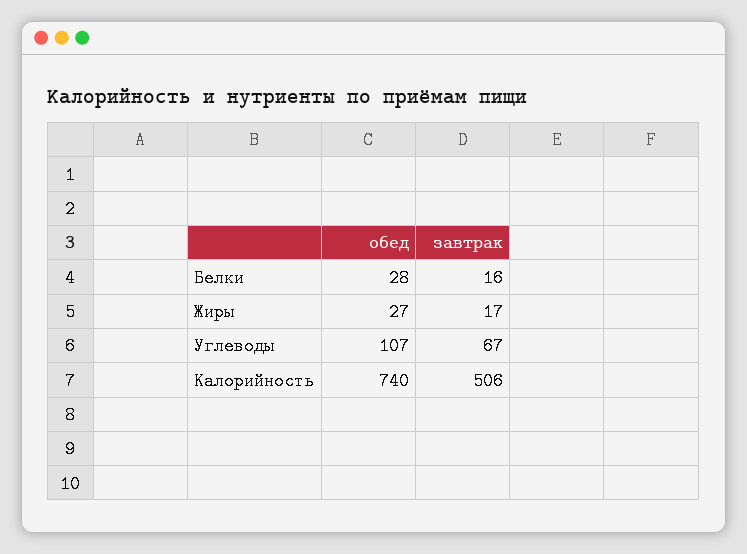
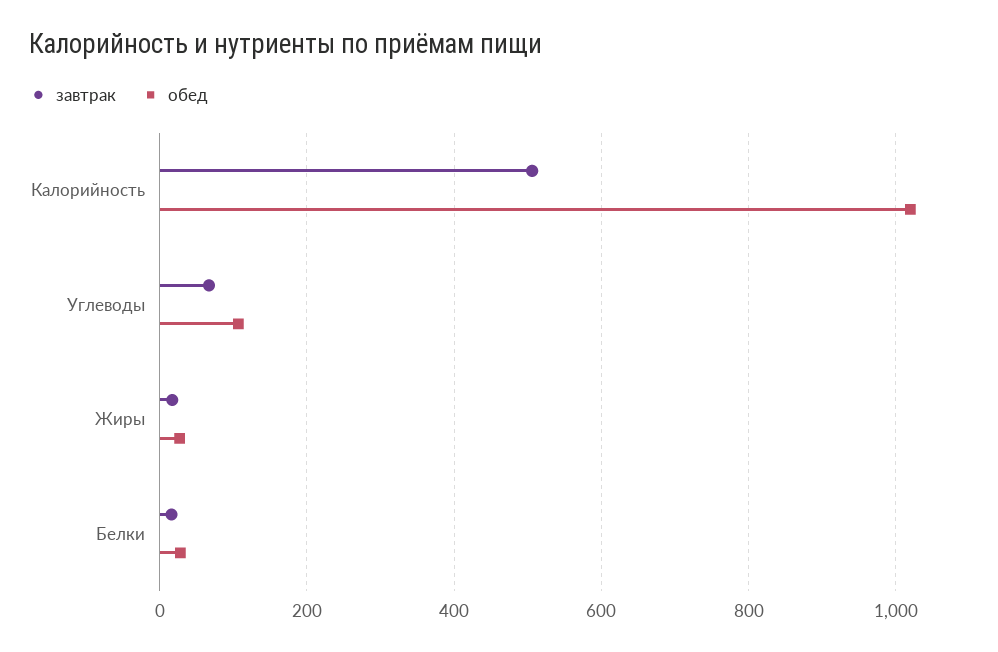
обед, Калорийность: 740 -> 1020

